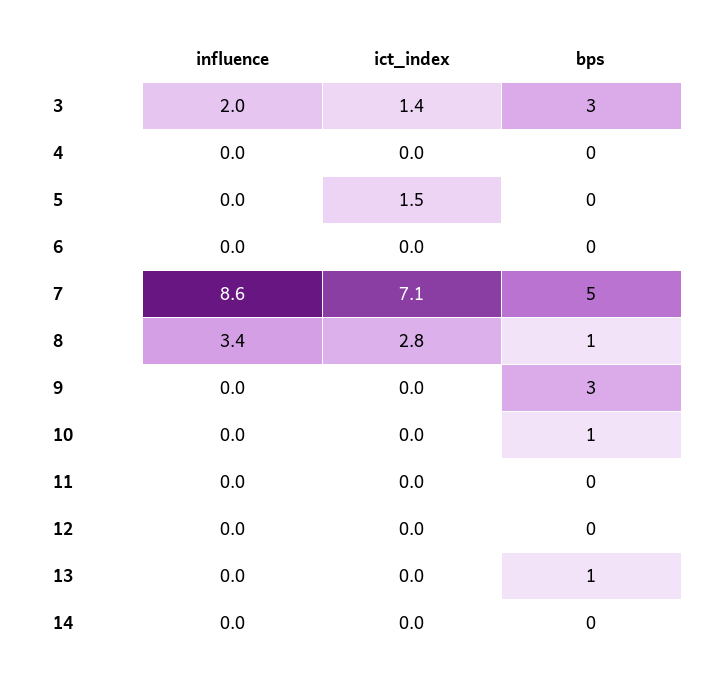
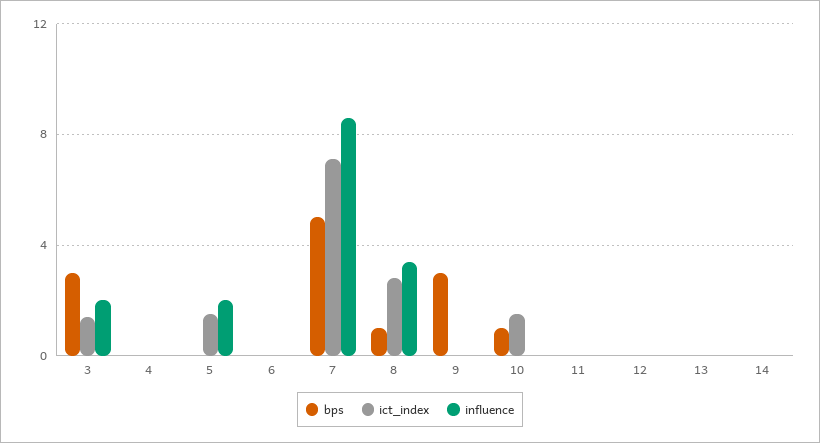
influence, 5: 0 -> 2
ict_index, 10: 0 -> 1.5
bps, 13: 1 -> 0

